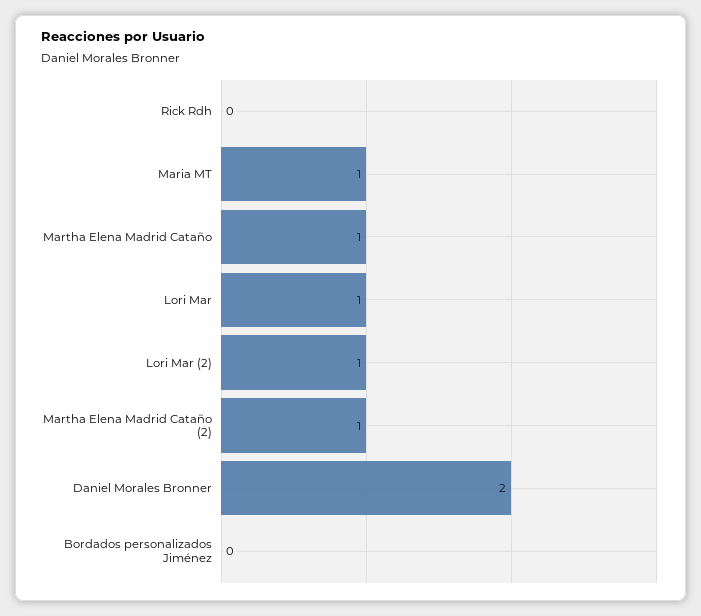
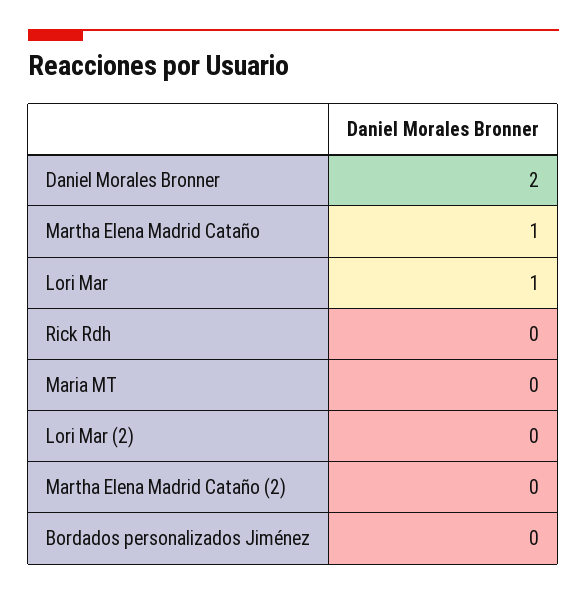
Maria MT: 1 -> 0
Lori Mar (2): 1 -> 0
Martha Elena Madrid Cataño (2): 1 -> 0

